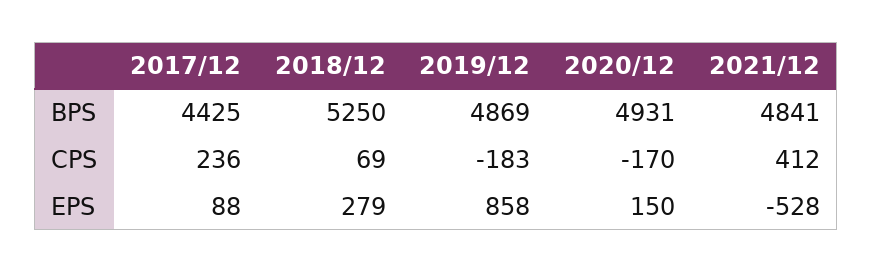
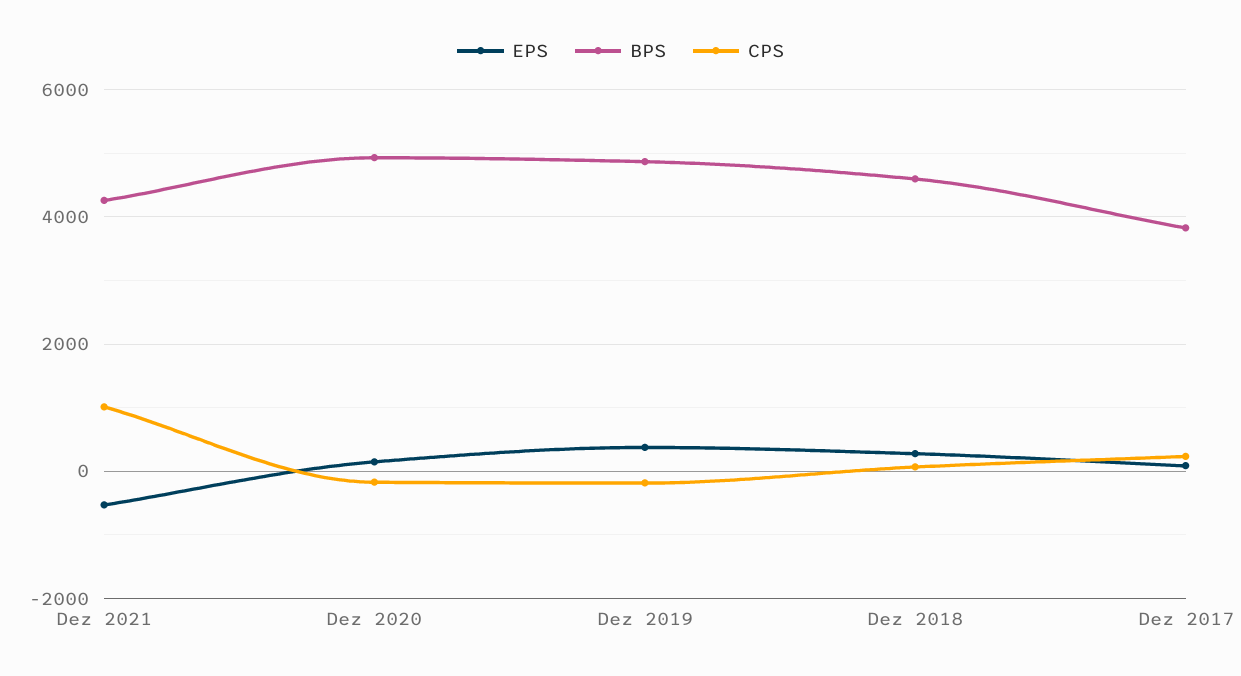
BPS, 2017/12: 4425 -> 3800
BPS, 2018/12: 5250 -> 4600
BPS, 2021/12: 4841 -> 4200
CPS, 2021/12: 412 -> 1000
EPS, 2019/12: 858 -> 400

